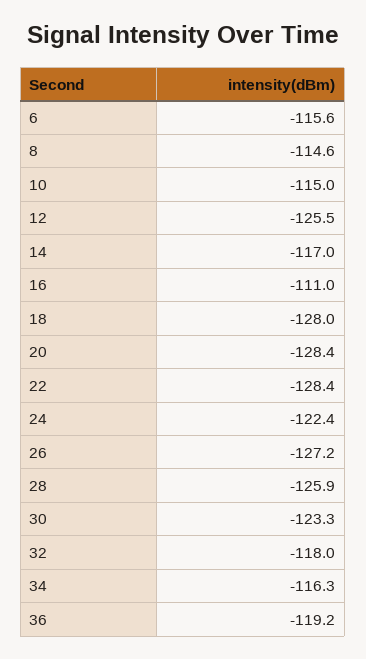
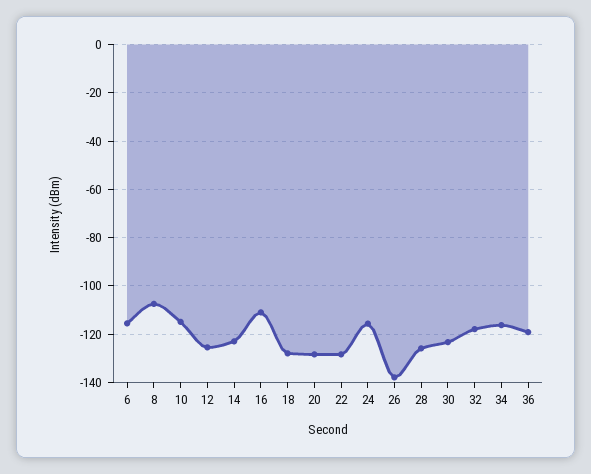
8: -114.6 -> -107.5
14: -117 -> -122.5
24: -122.4 -> -115
26: -127.2 -> -137.5

